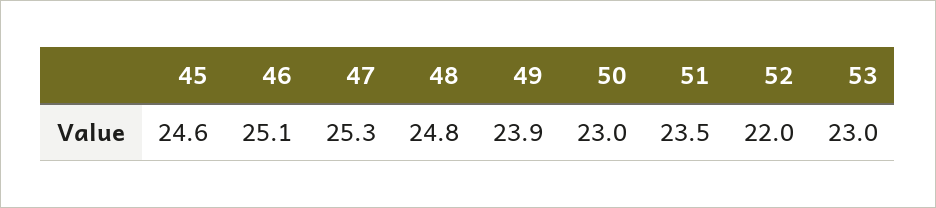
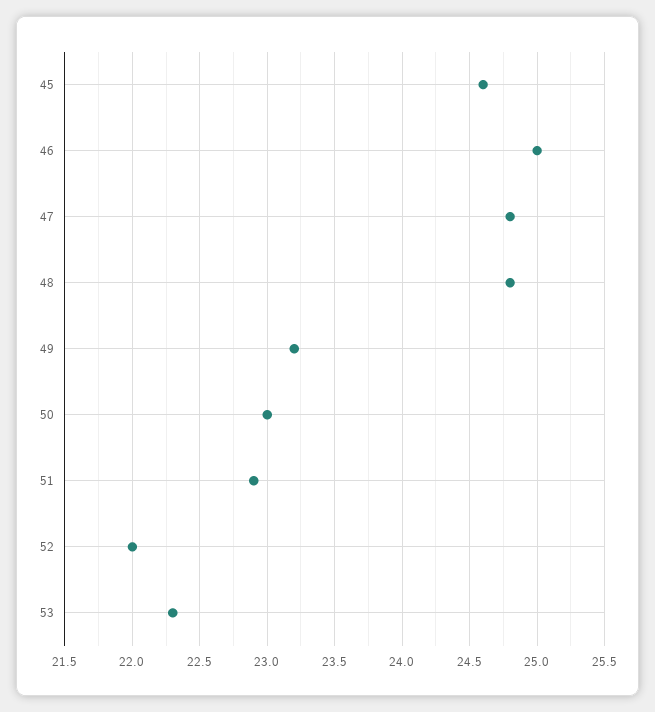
46: 25.1 -> 25
47: 25.3 -> 24.8
49: 23.9 -> 23.2
51: 23.5 -> 22.9
53: 23 -> 22.3

